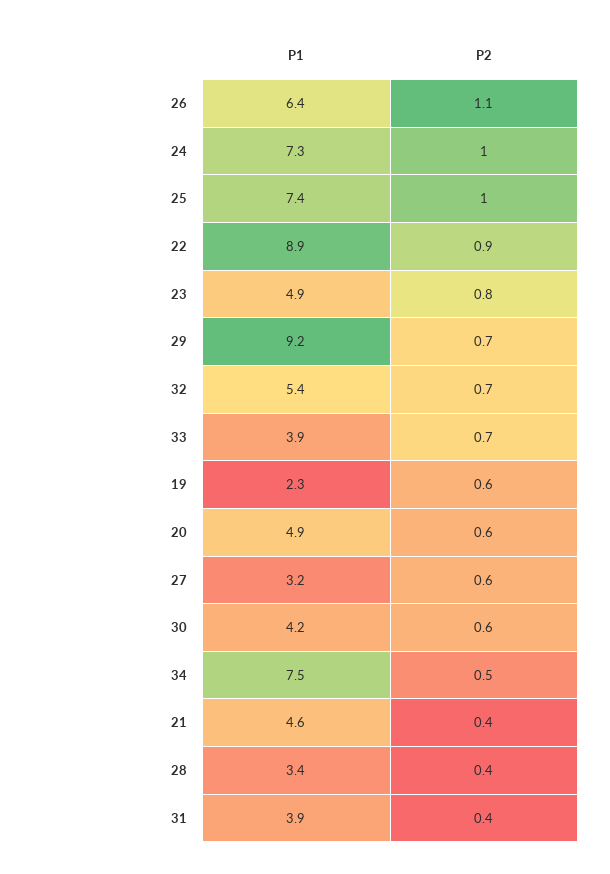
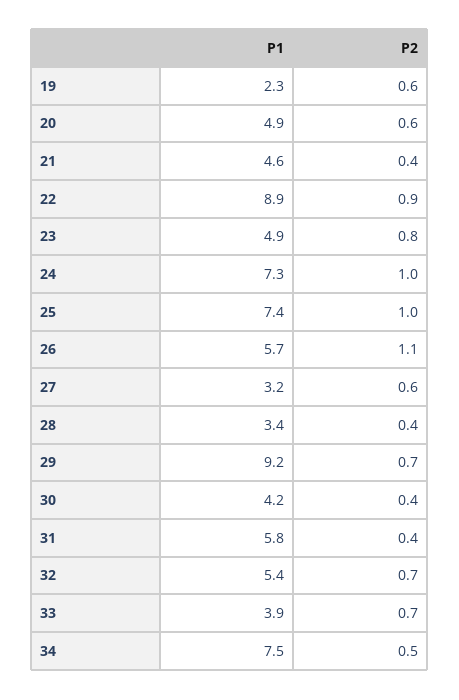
P1, 26: 6.4 -> 5.7
P2, 30: 0.6 -> 0.4
P1, 31: 3.9 -> 5.8

